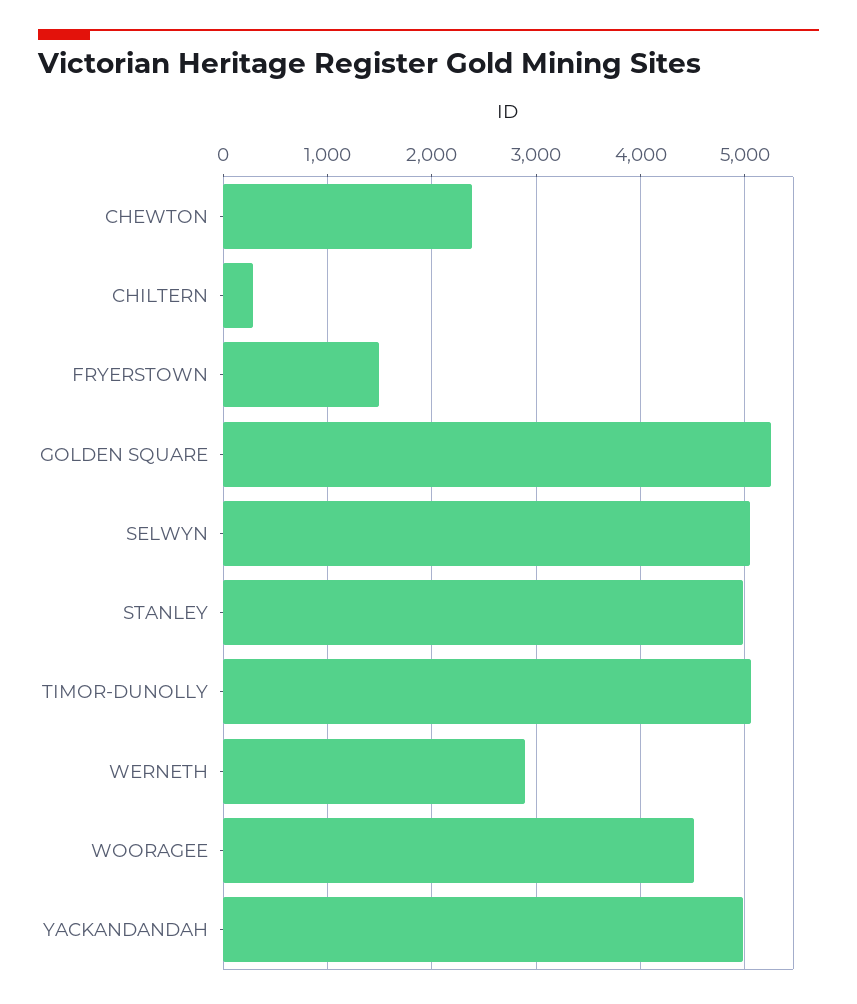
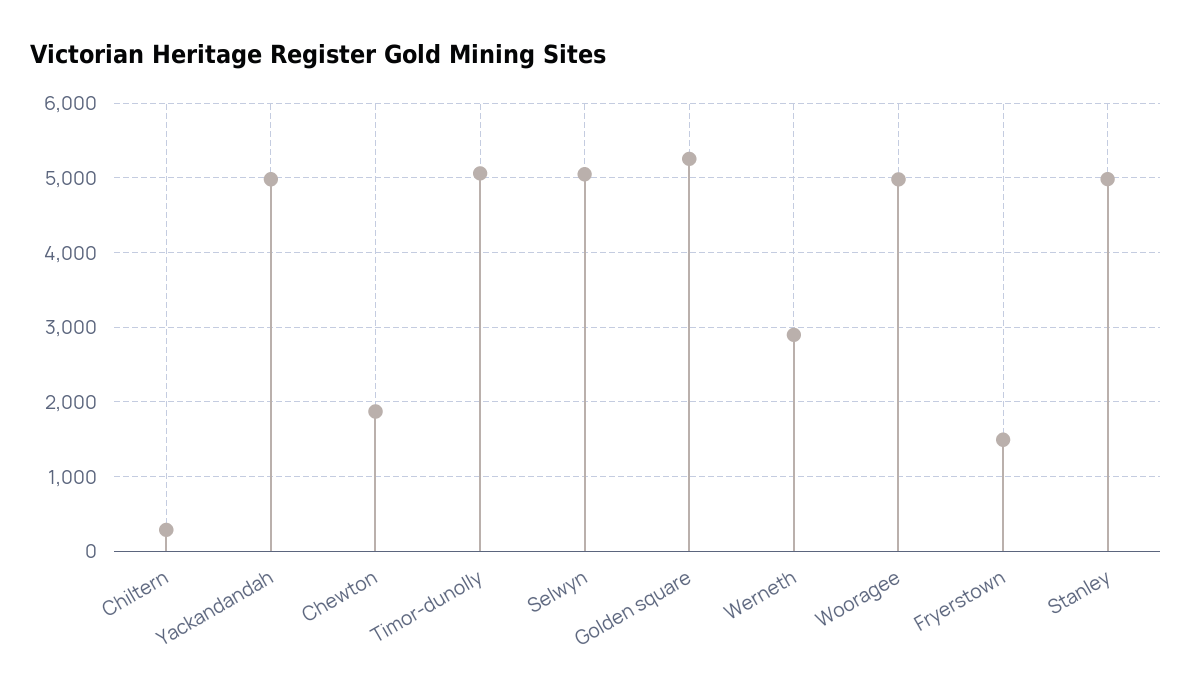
CHEWTON: 2400 -> 1900
WOORAGEE: 4500 -> 5000

